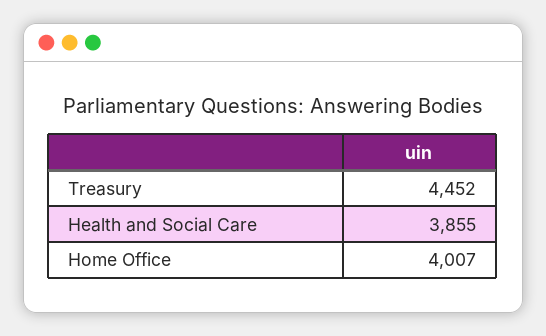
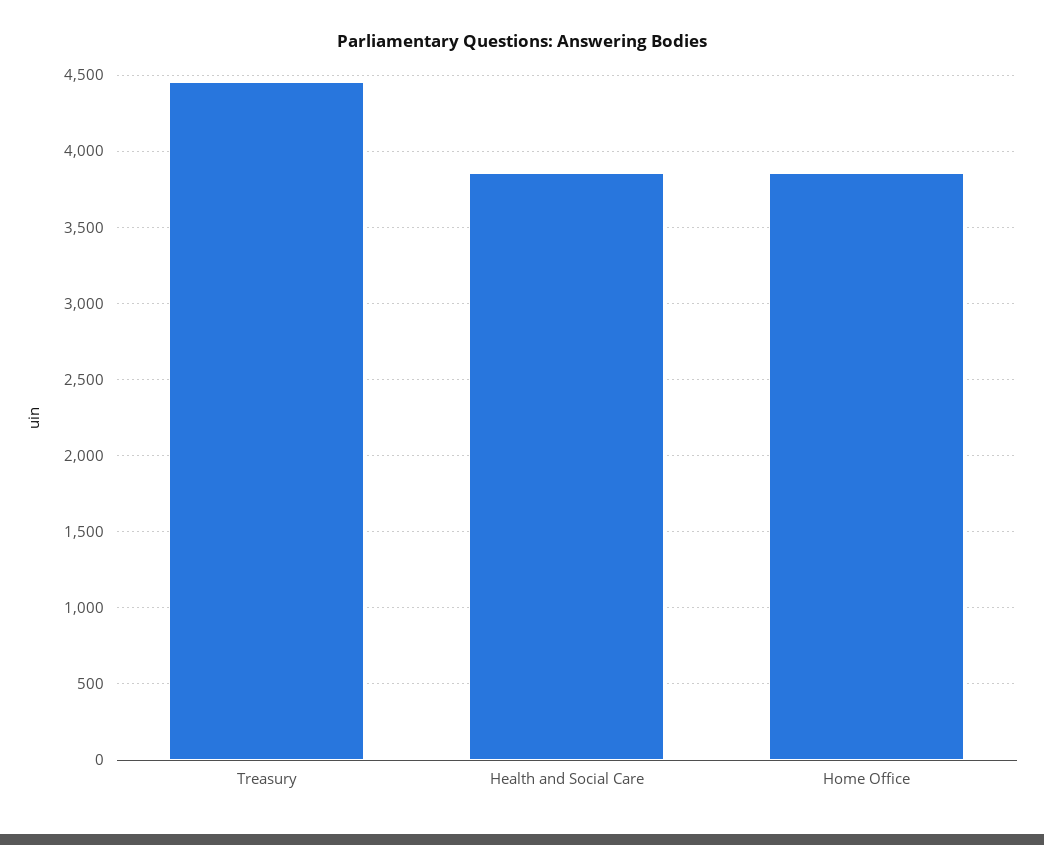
Home Office: 4007 -> 3850

